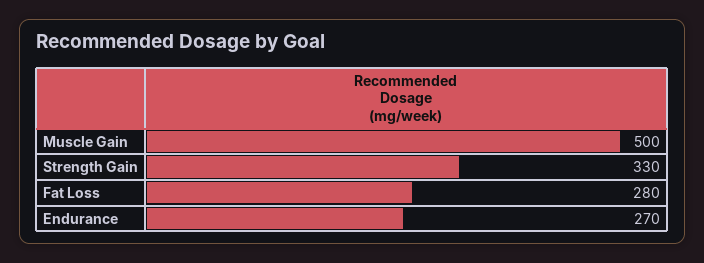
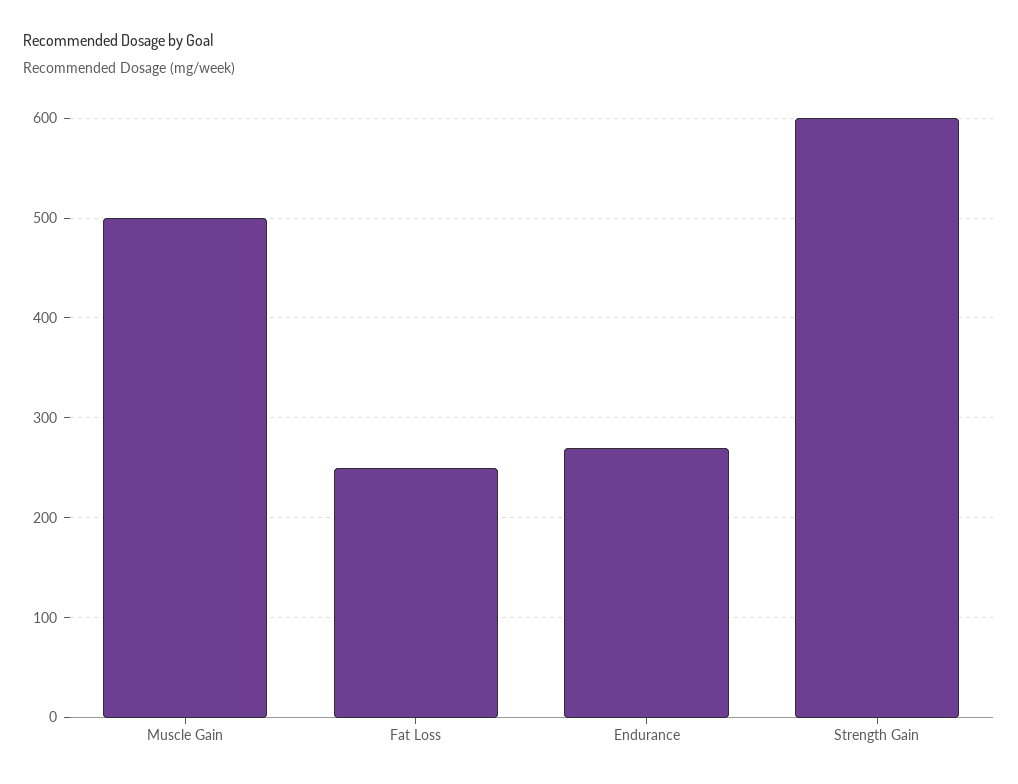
Strength Gain: 330 -> 600
Fat Loss: 280 -> 250

